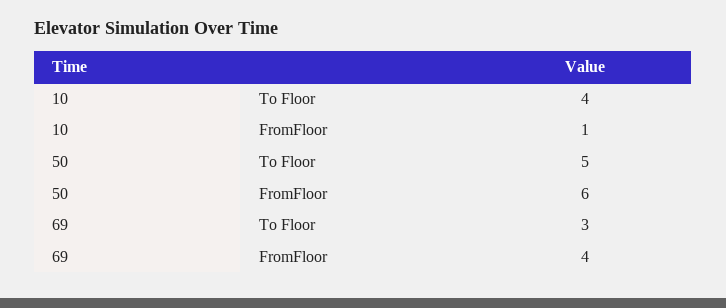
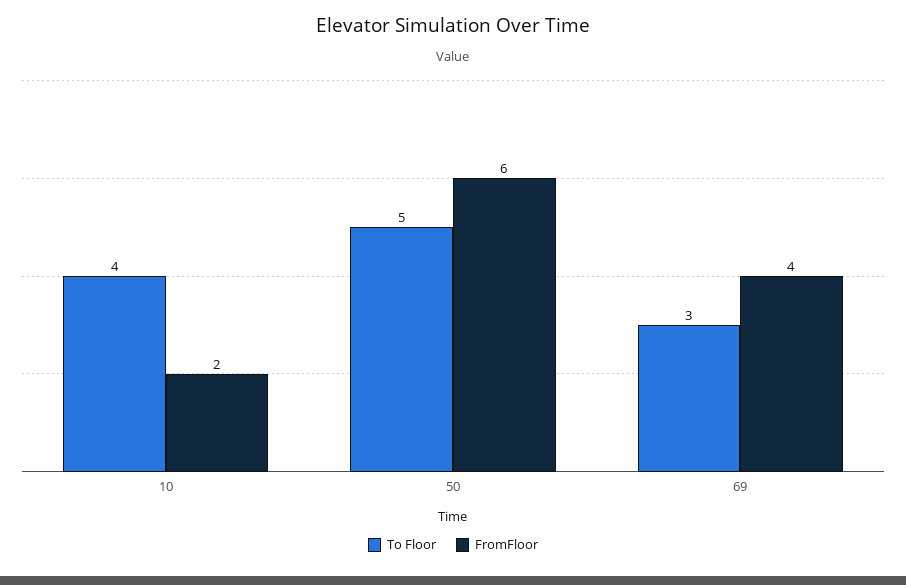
FromFloor, 10: 1 -> 2

